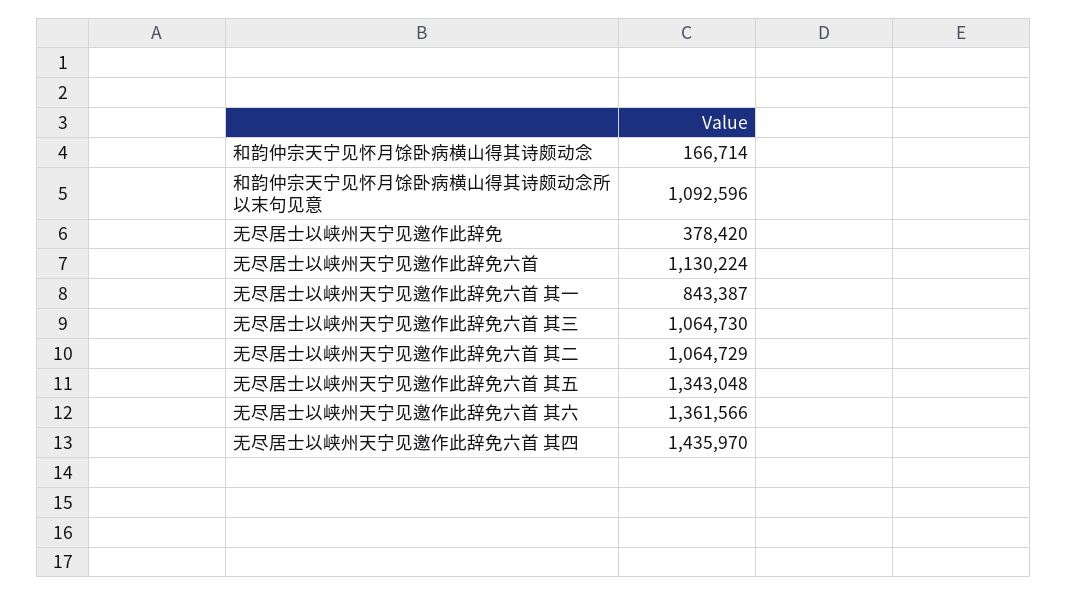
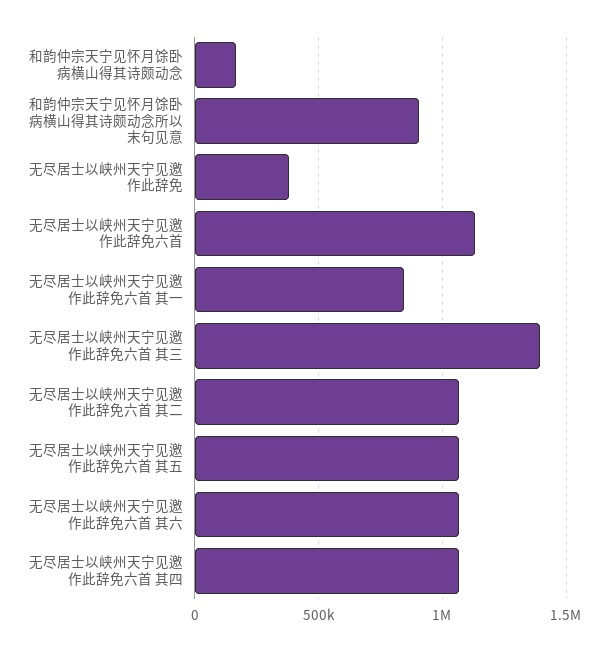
和韵仲宗天宁见怀月馀卧病横山得其诗颇动念所以末句见意: 1092596 -> 900000
无尽居士以峡州天宁见邀作此辞免六首 其三: 1064730 -> 1400000
无尽居士以峡州天宁见邀作此辞免六首 其五: 1343048 -> 1050000
无尽居士以峡州天宁见邀作此辞免六首 其六: 1361566 -> 1050000
无尽居士以峡州天宁见邀作此辞免六首 其四: 1435970 -> 1050000

